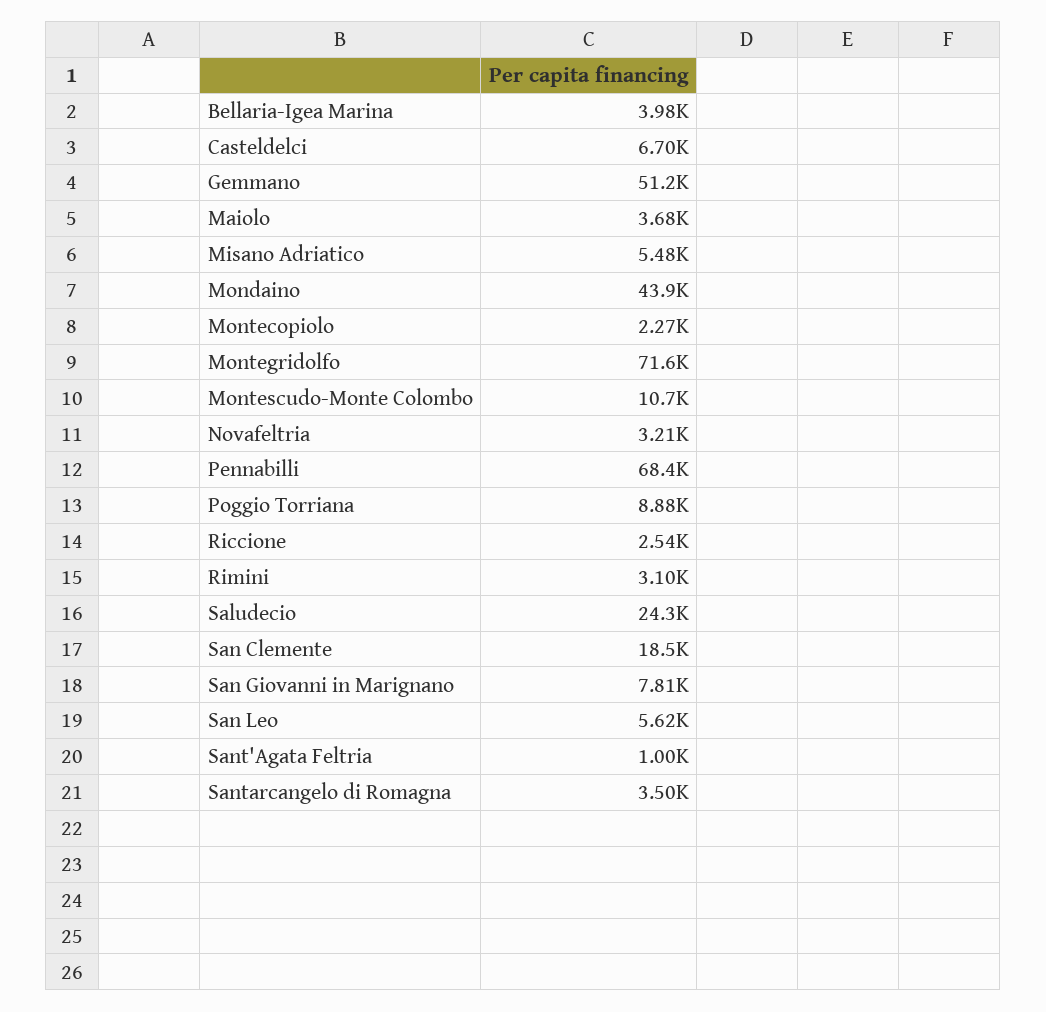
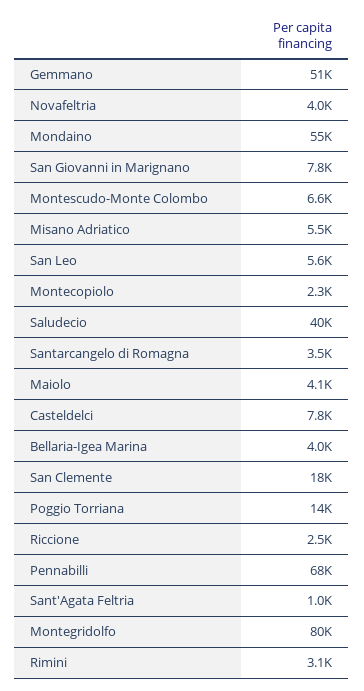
Casteldelci: 6700 -> 7800
Maiolo: 3680 -> 4100
Mondaino: 43900 -> 55000
Montegridolfo: 71600 -> 80000
Montescudo-Monte Colombo: 10700 -> 6600
Novafeltria: 3210 -> 4000
Poggio Torriana: 8880 -> 14000
Saludecio: 24300 -> 40000

